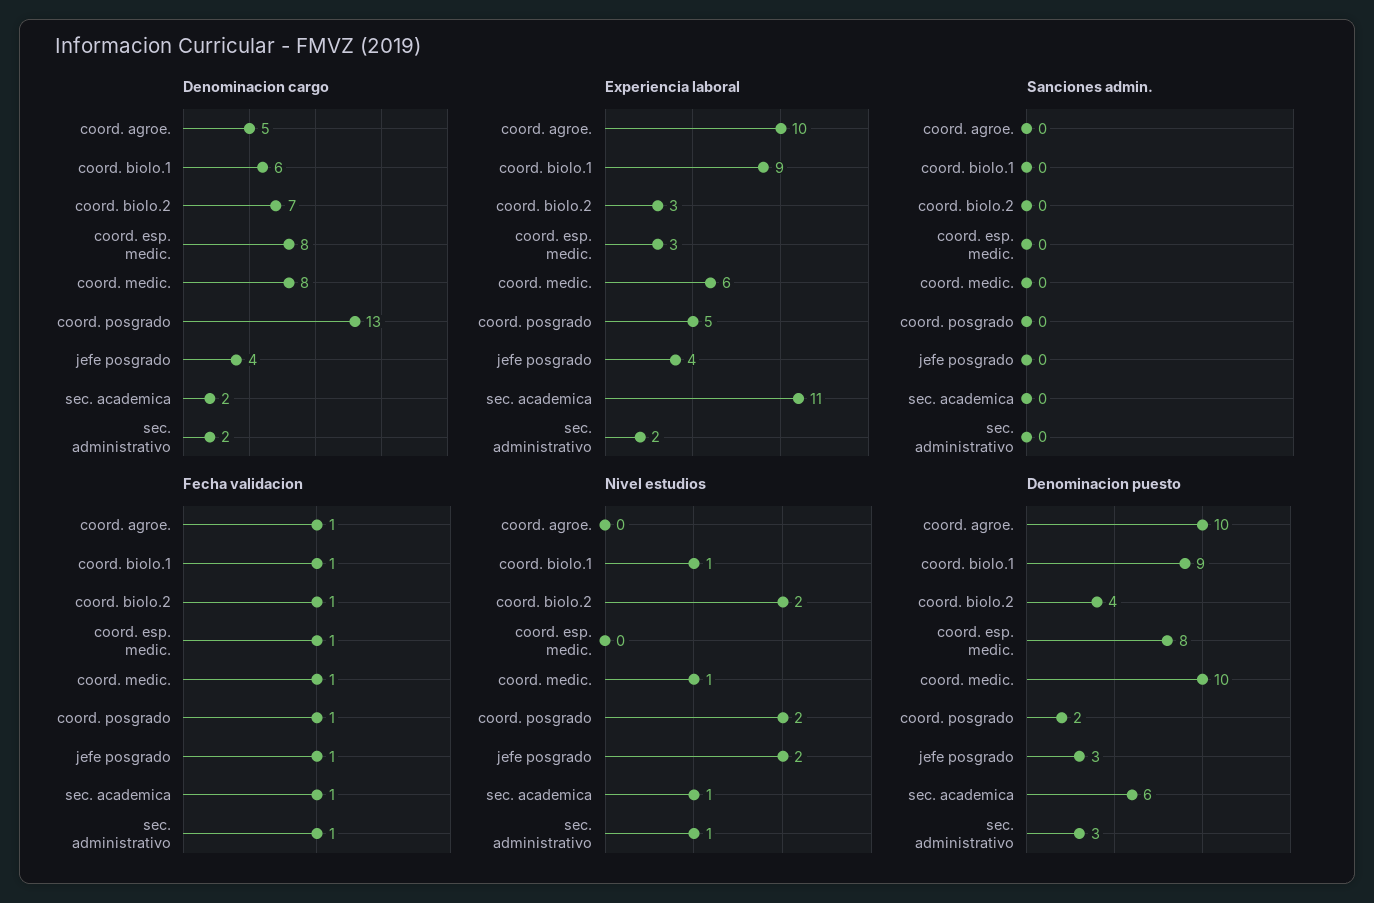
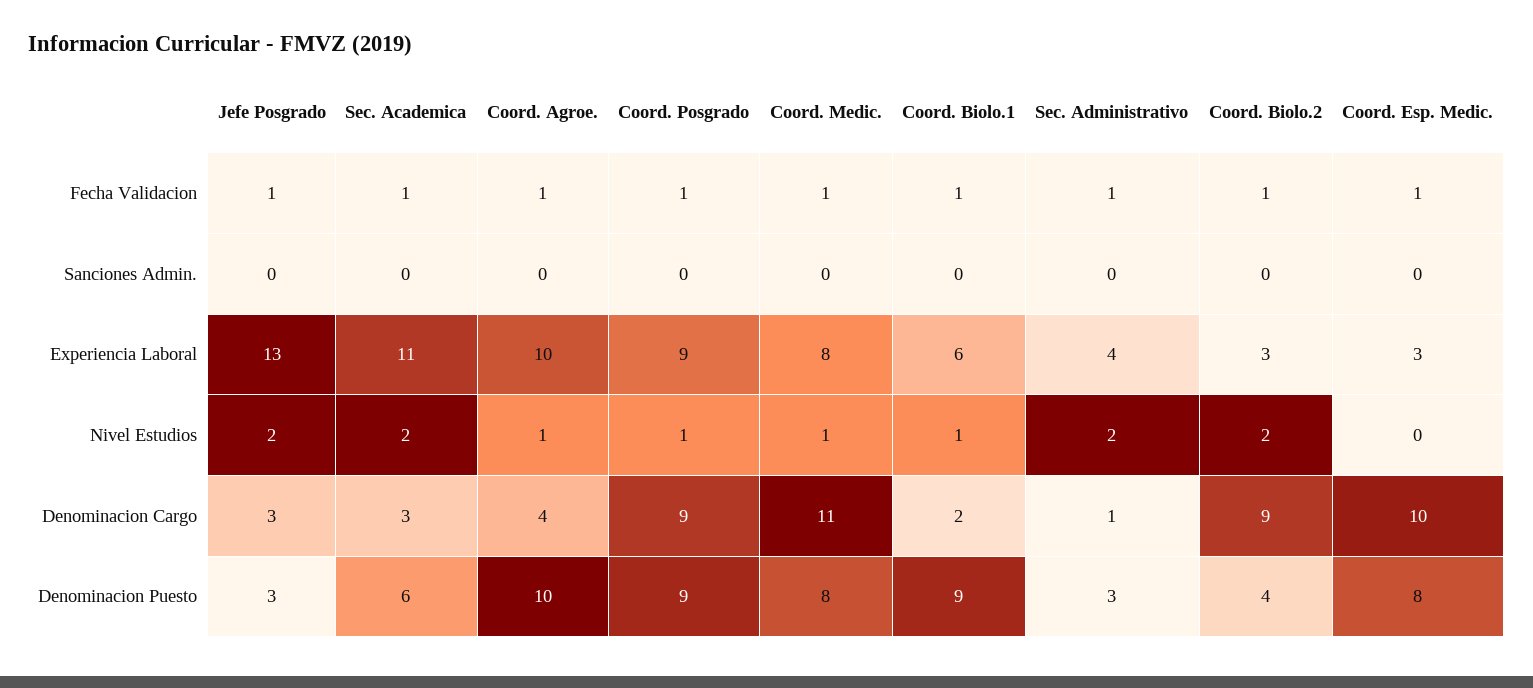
Denominacion cargo, coord. agroe.: 5 -> 4
Denominacion cargo, coord. biolo.1: 6 -> 2
Denominacion cargo, coord. biolo.2: 7 -> 9
Denominacion cargo, coord. esp. medic.: 8 -> 10
Denominacion cargo, coord. medic.: 8 -> 11
Denominacion cargo, coord. posgrado: 13 -> 9
Denominacion cargo, jefe posgrado: 4 -> 3
Denominacion cargo, sec. academica: 2 -> 3
Denominacion cargo, sec. administrativo: 2 -> 1
Experiencia laboral, coord. biolo.1: 9 -> 6
Experiencia laboral, coord. medic.: 6 -> 8
Experiencia laboral, coord. posgrado: 5 -> 9
Experiencia laboral, jefe posgrado: 4 -> 13
Experiencia laboral, sec. administrativo: 2 -> 4
Nivel estudios, coord. agroe.: 0 -> 1
Nivel estudios, coord. posgrado: 2 -> 1
Nivel estudios, sec. academica: 1 -> 2
Nivel estudios, sec. administrativo: 1 -> 2
Denominacion puesto, coord. medic.: 10 -> 8
Denominacion puesto, coord. posgrado: 2 -> 9

